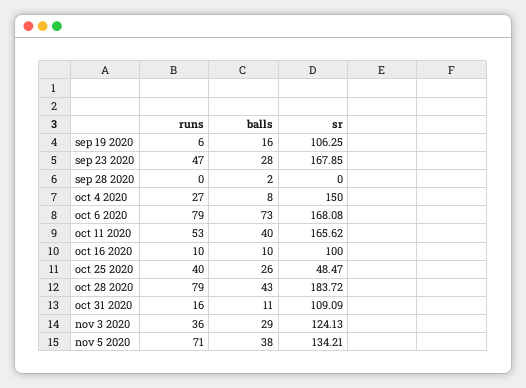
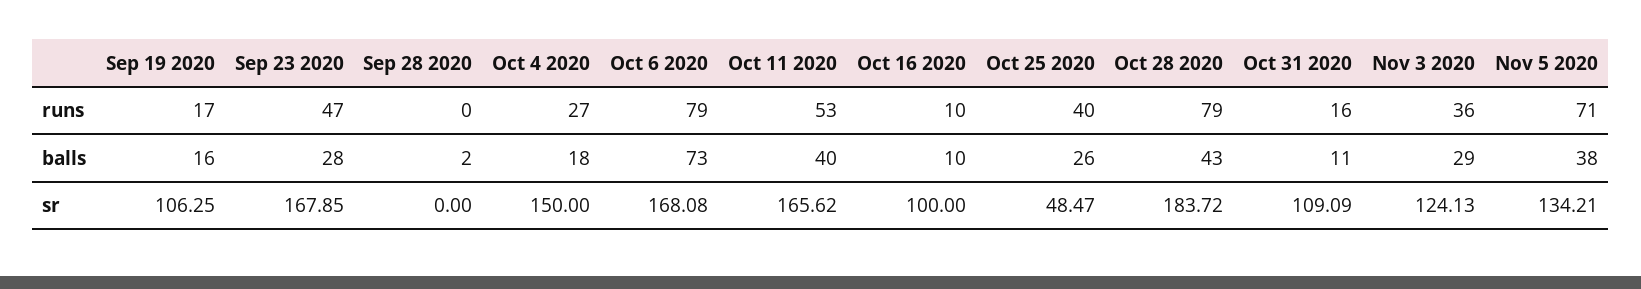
runs, sep 19 2020: 6 -> 17
balls, oct 4 2020: 8 -> 18

